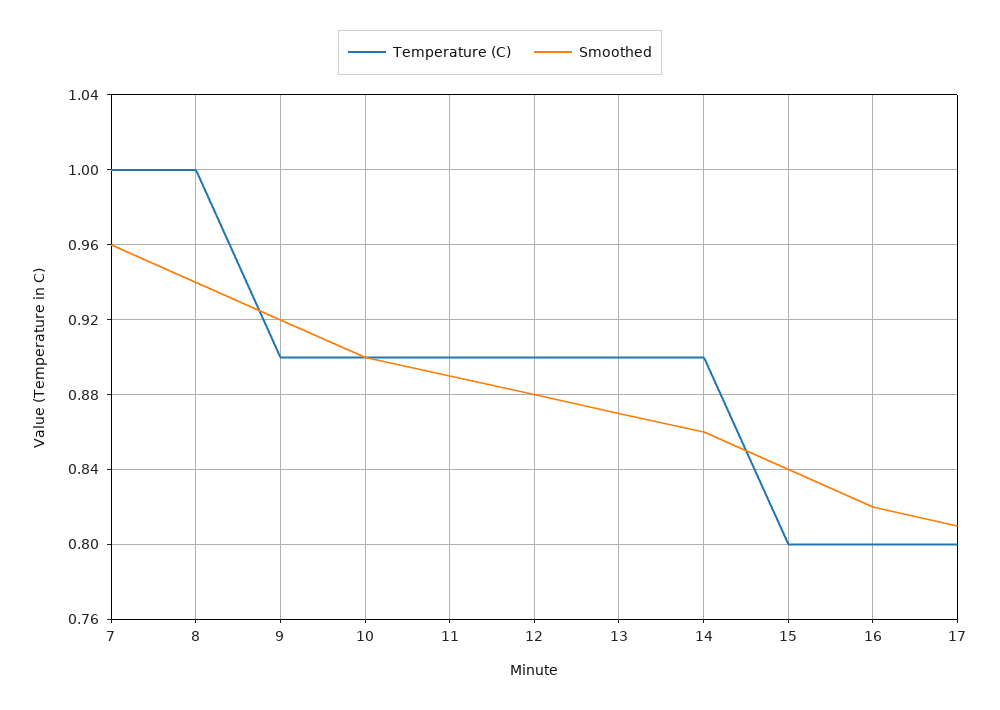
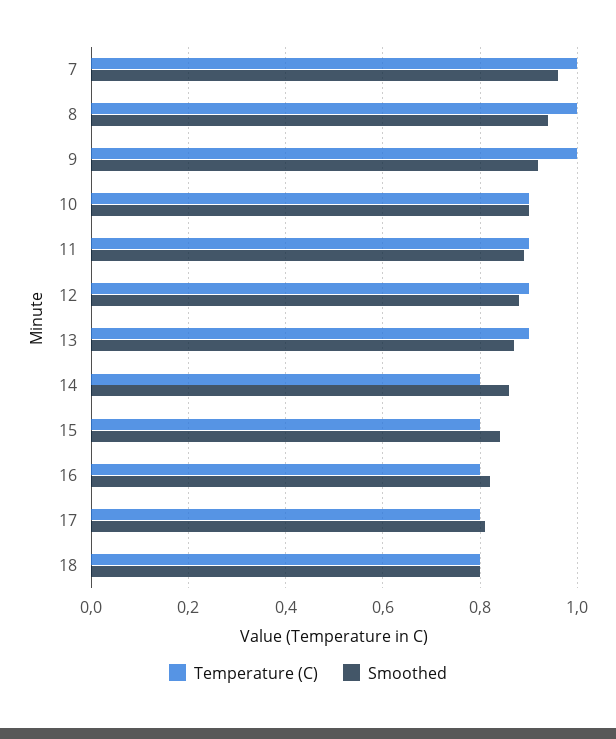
Temperature (C), 9: 0.9 -> 1
Temperature (C), 14: 0.9 -> 0.8
Temperature (C), 18: none -> 0.8
Smoothed, 18: none -> 0.8

